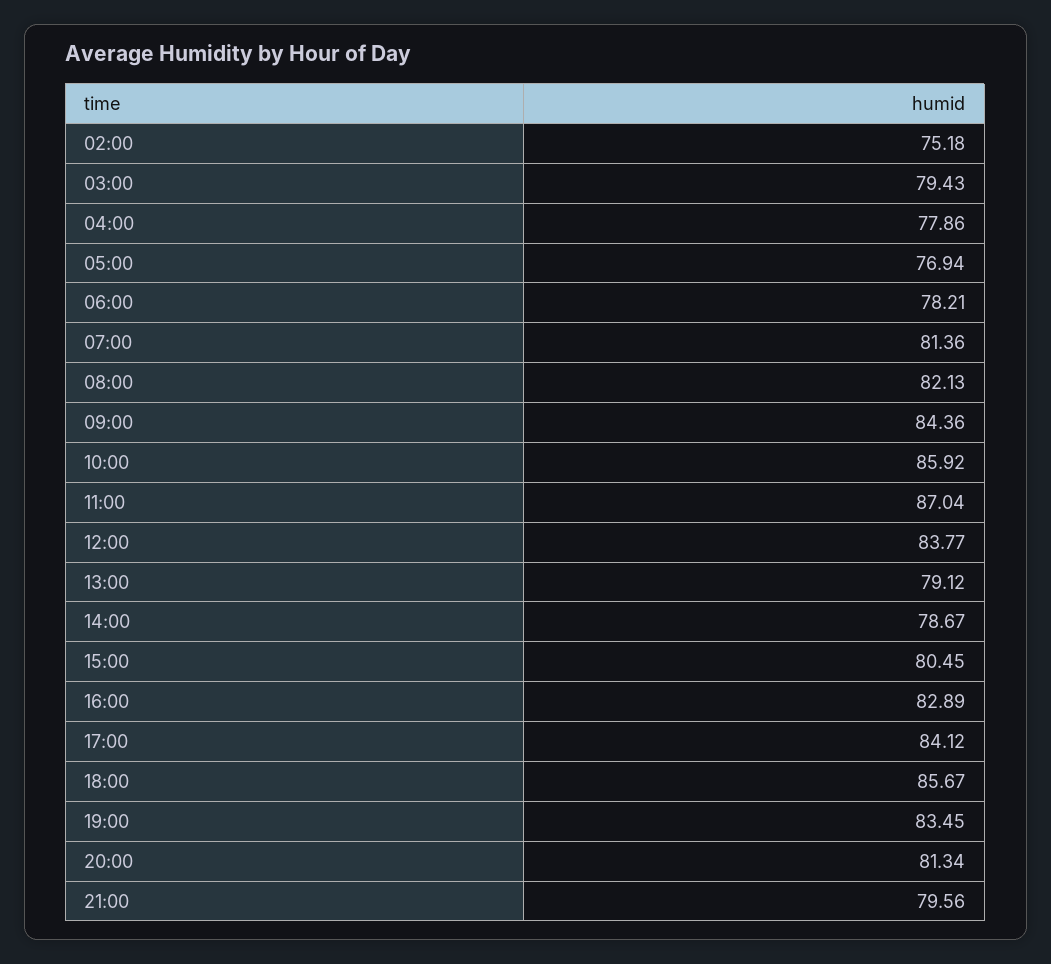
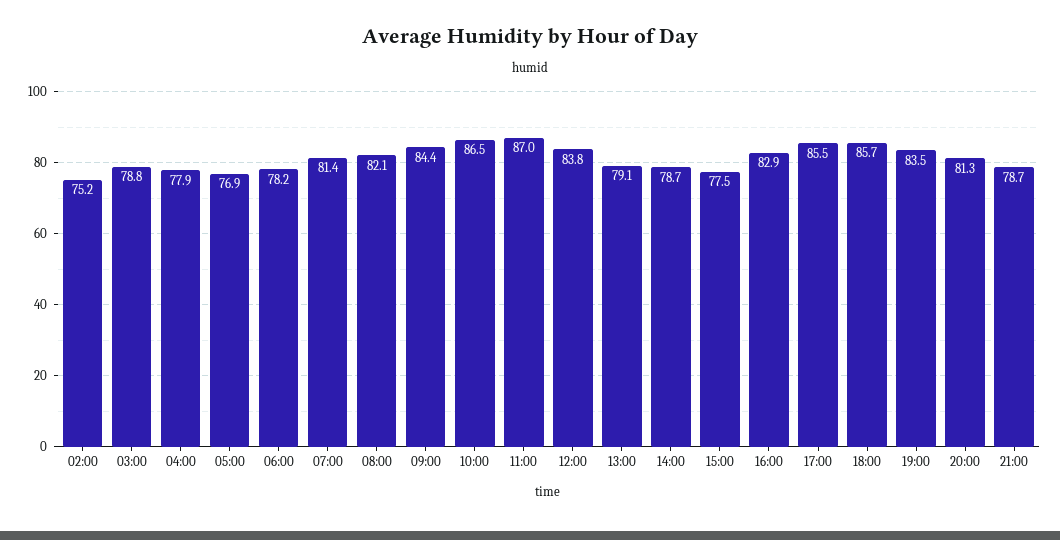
03:00: 79.43 -> 78.8
10:00: 85.92 -> 86.5
15:00: 80.45 -> 77.5
17:00: 84.12 -> 85.5
21:00: 79.56 -> 78.7

